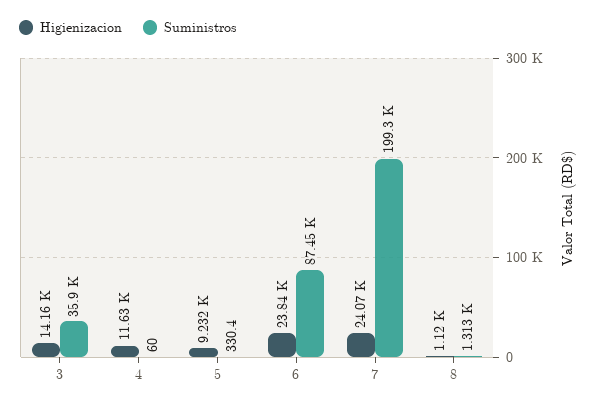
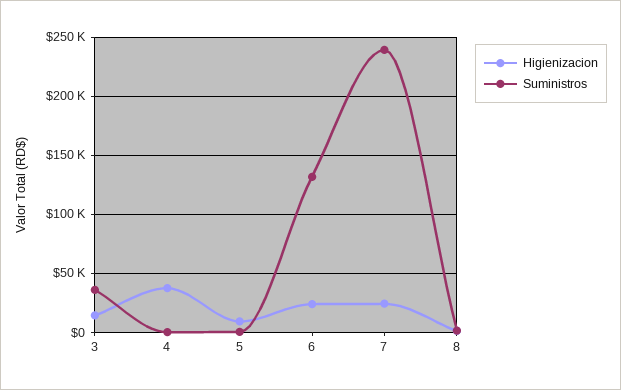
Higienizacion, 4: 11630 -> 40000
Suministros, 6: 87450 -> 130000
Suministros, 7: 199300 -> 240000

